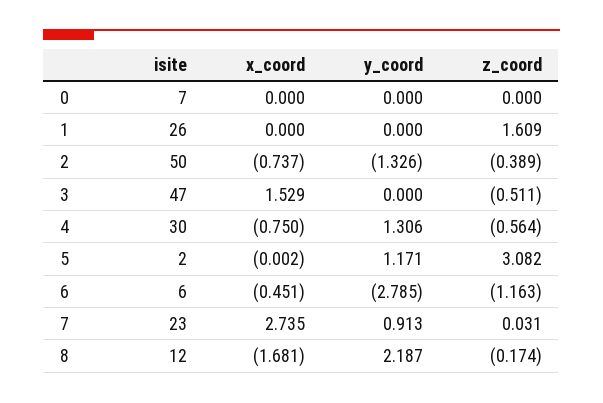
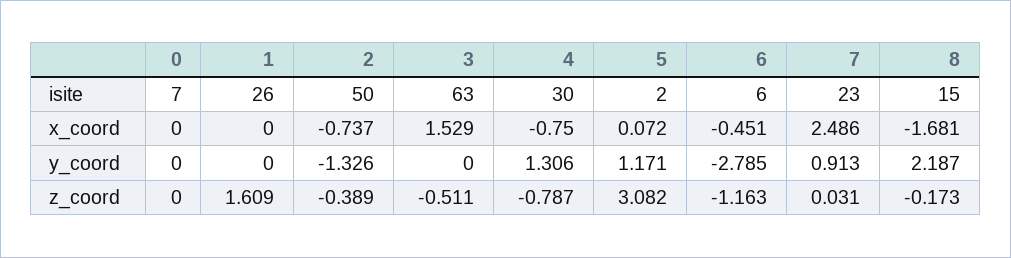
isite, 3: 47 -> 63
z_coord, 4: -0.564 -> -0.787
x_coord, 5: -0.002 -> 0.072
x_coord, 7: 2.735 -> 2.486
isite, 8: 12 -> 15
z_coord, 8: -0.174 -> -0.173

